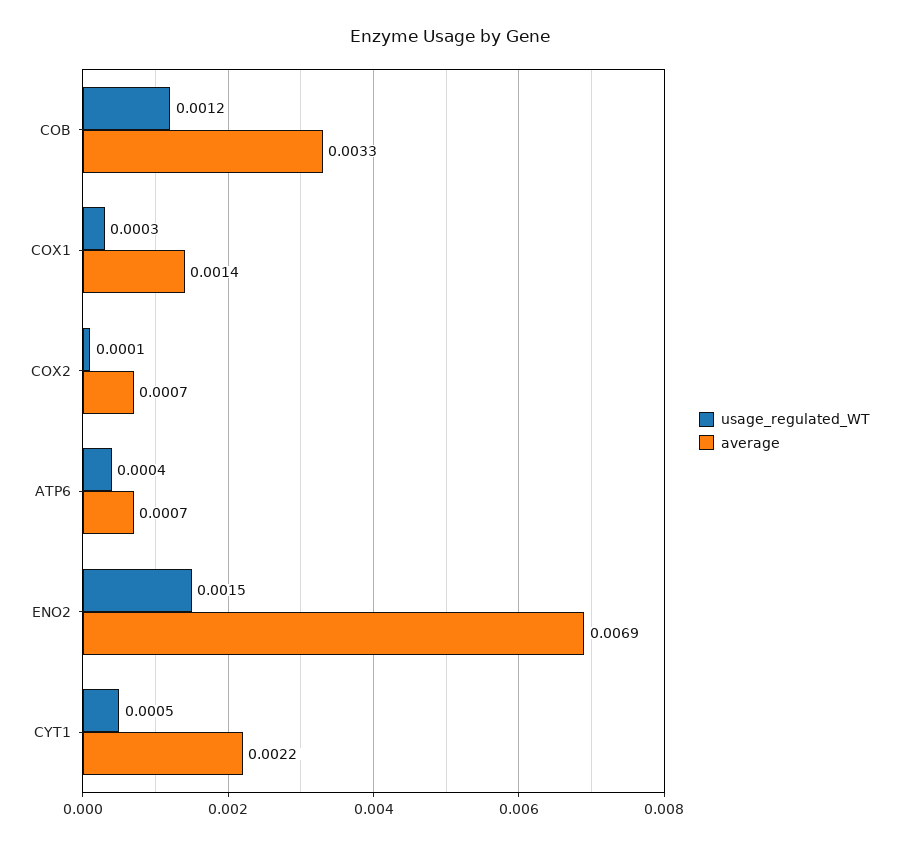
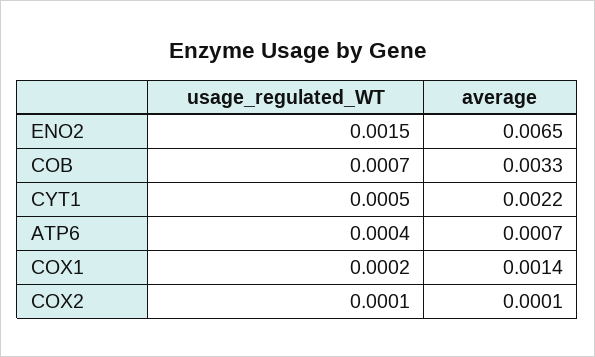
usage_regulated_WT, COB: 0.0012 -> 0.0007
usage_regulated_WT, COX1: 0.0003 -> 0.0002
average, COX2: 0.0007 -> 0.0001
average, ENO2: 0.0069 -> 0.0065

